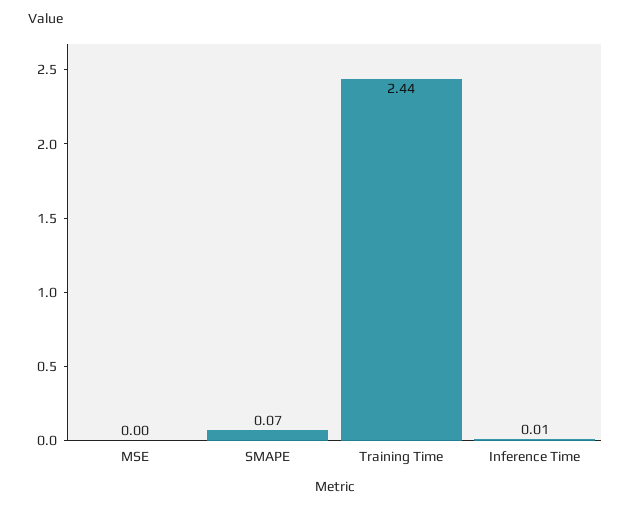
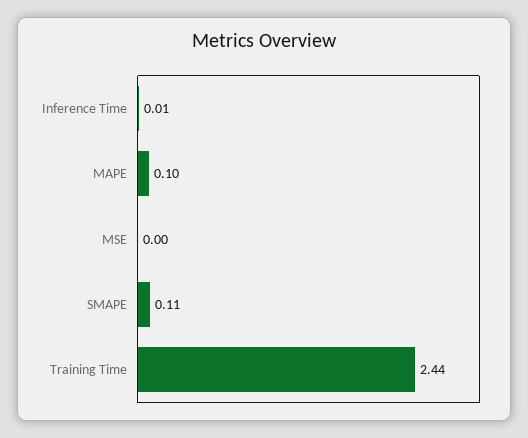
SMAPE: 0.07 -> 0.11
MAPE: none -> 0.1

